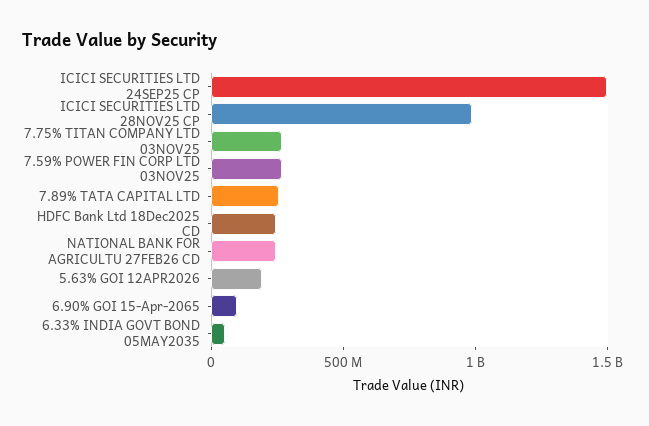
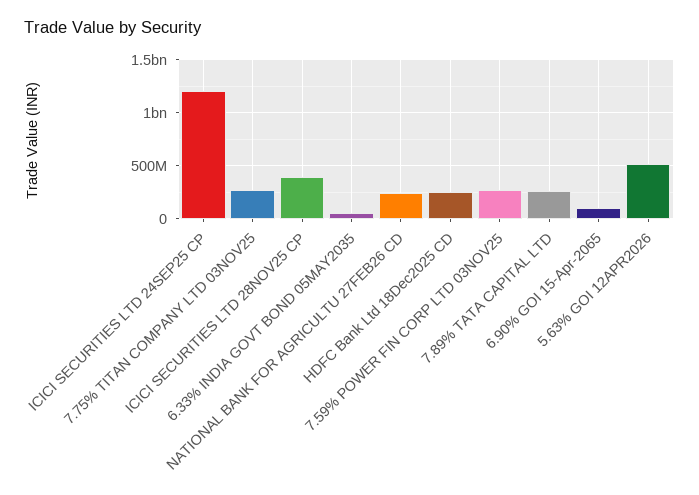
ICICI SECURITIES LTD 24SEP25 CP: 1500000000 -> 1200000000
ICICI SECURITIES LTD 28NOV25 CP: 1000000000 -> 400000000
5.63% GOI 12APR2026: 200000000 -> 500000000

